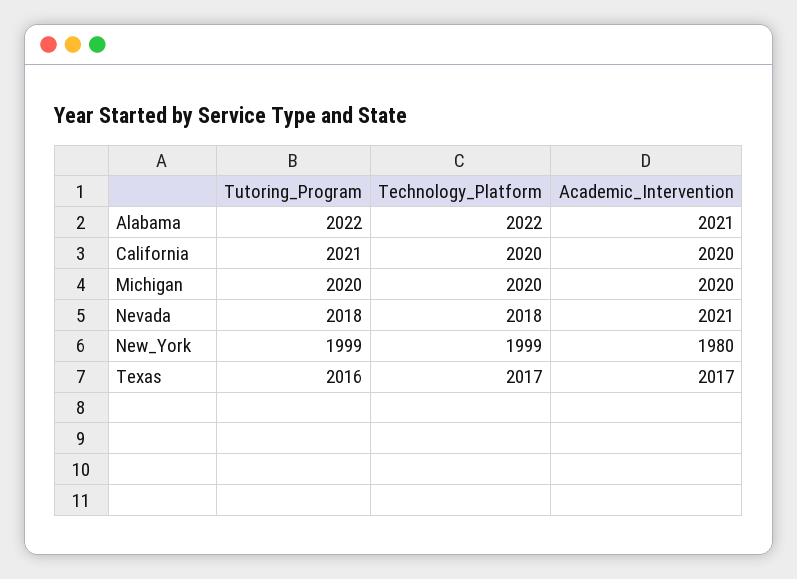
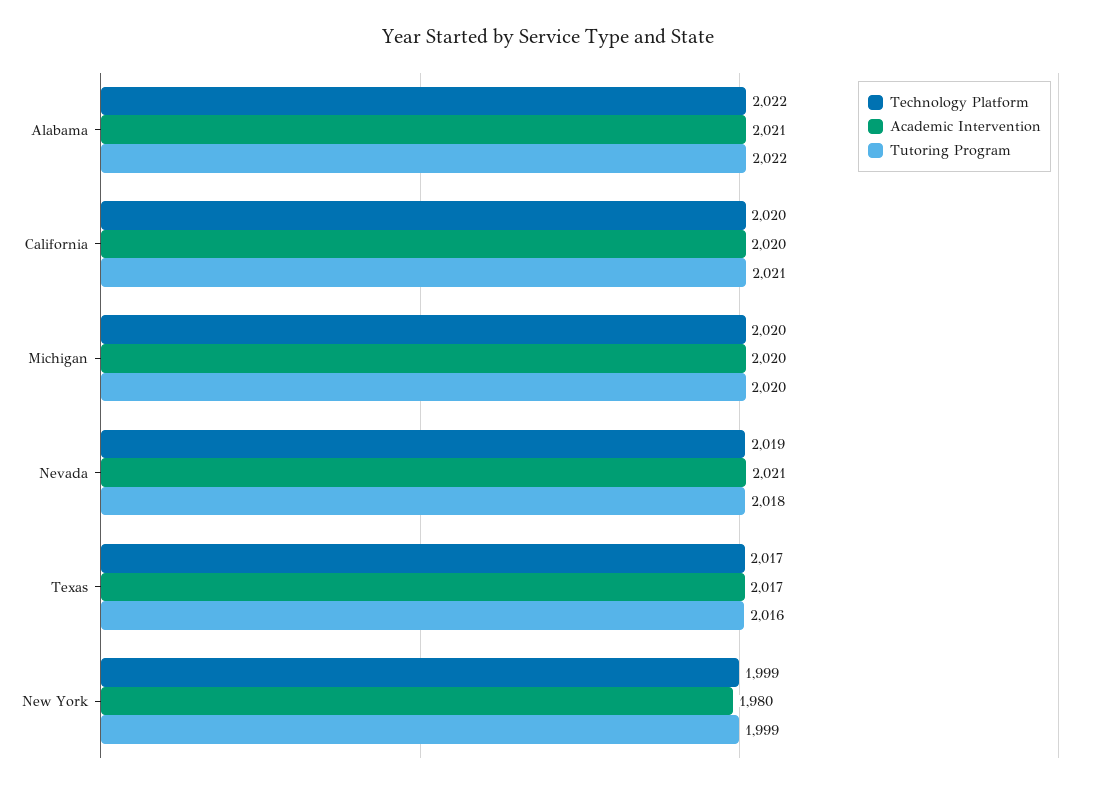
Technology_Platform, Nevada: 2018 -> 2019

